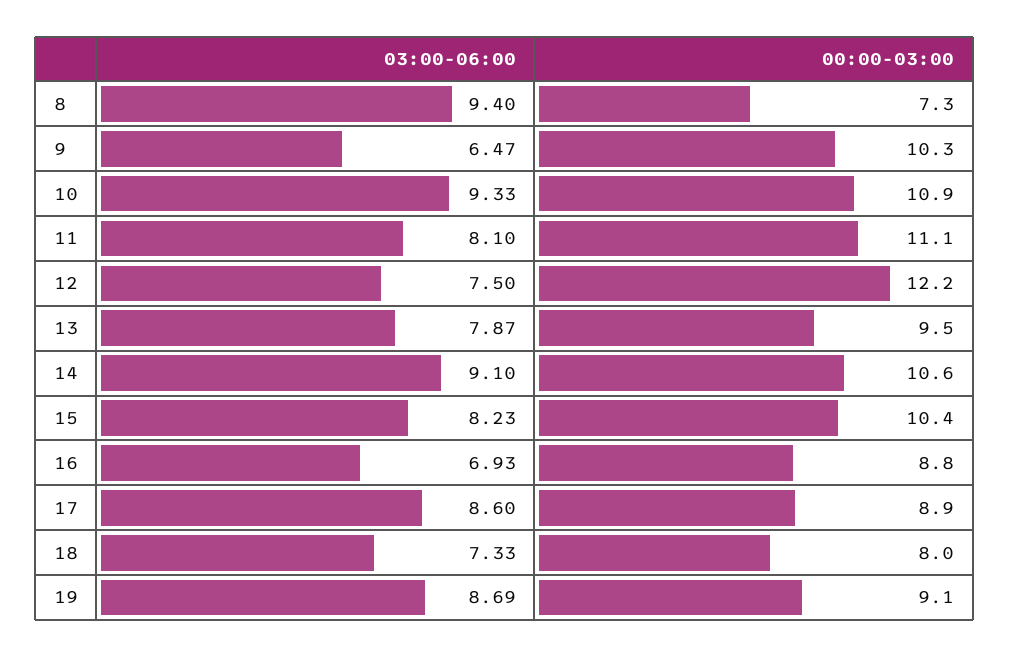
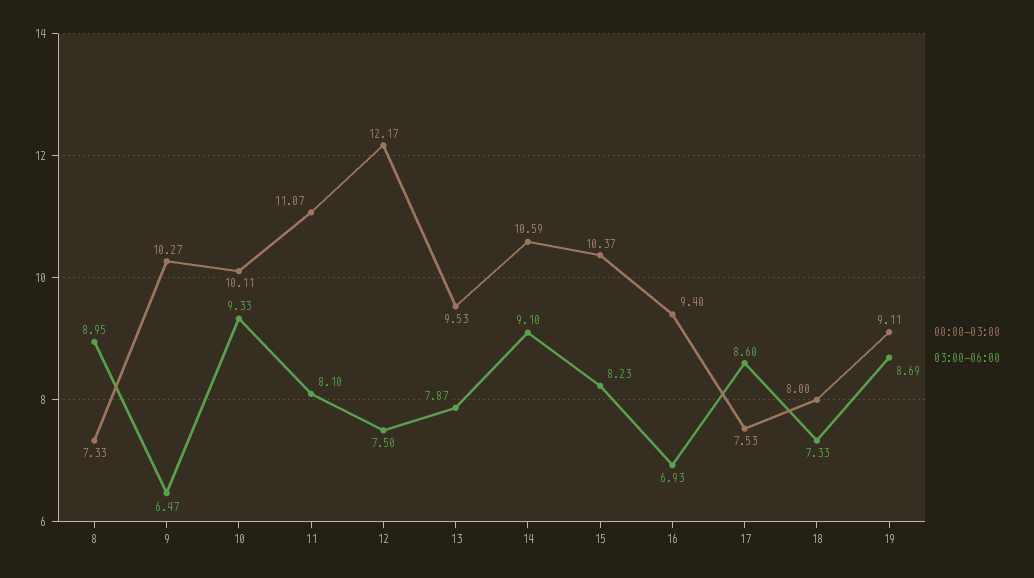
03:00-06:00, 8: 9.4 -> 8.95
00:00-03:00, 10: 10.9 -> 10.11
00:00-03:00, 16: 8.8 -> 9.4
00:00-03:00, 17: 8.9 -> 7.53

